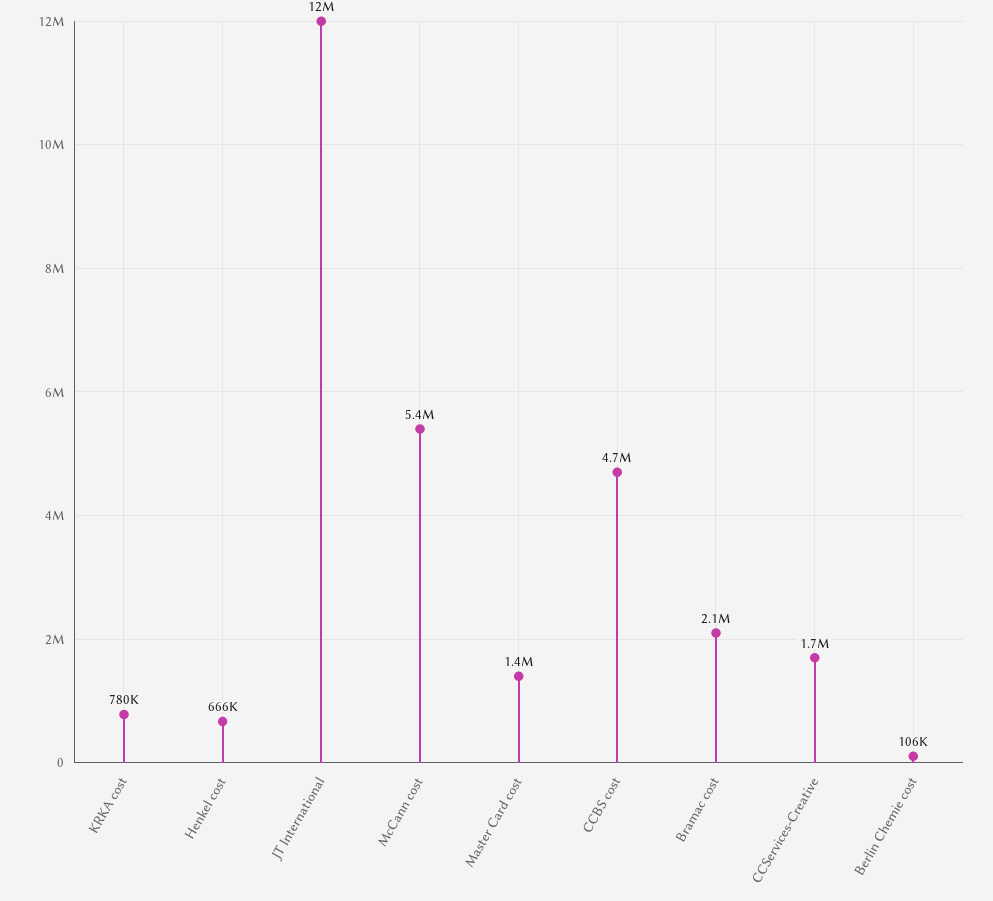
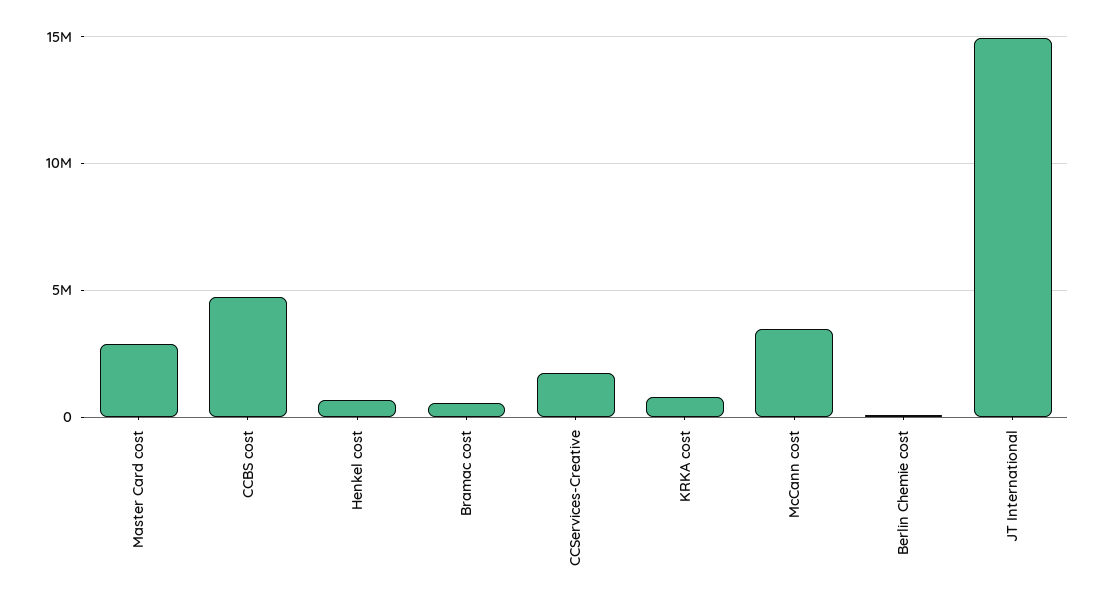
JT International: 12000000 -> 15000000
McCann cost: 5400000 -> 3500000
Master Card cost: 1400000 -> 3000000
Bramac cost: 2100000 -> 500000

